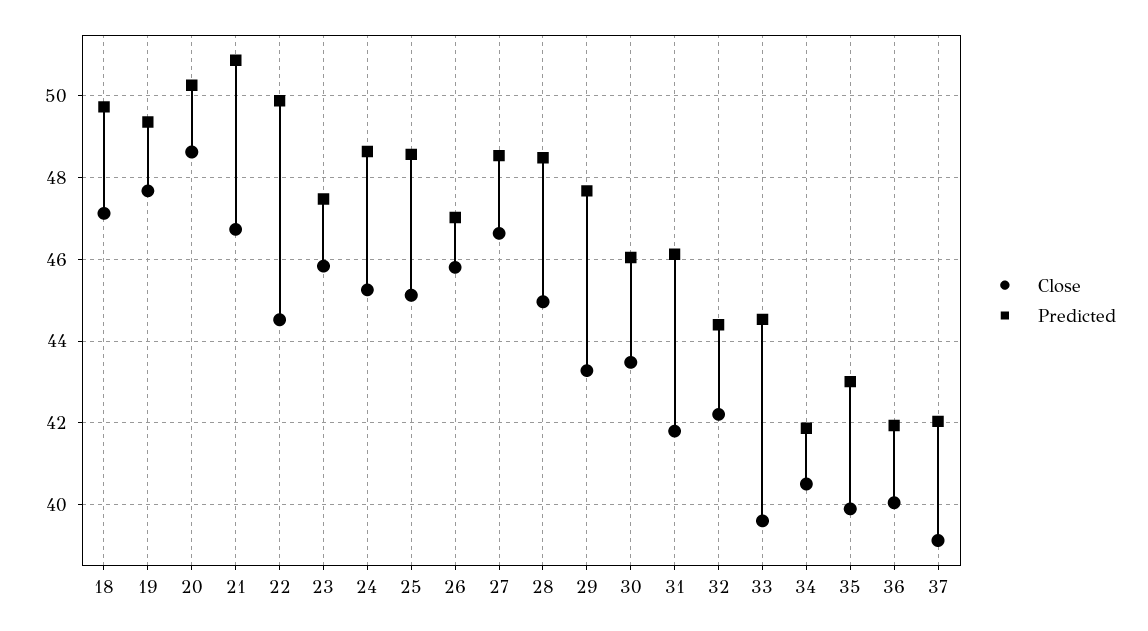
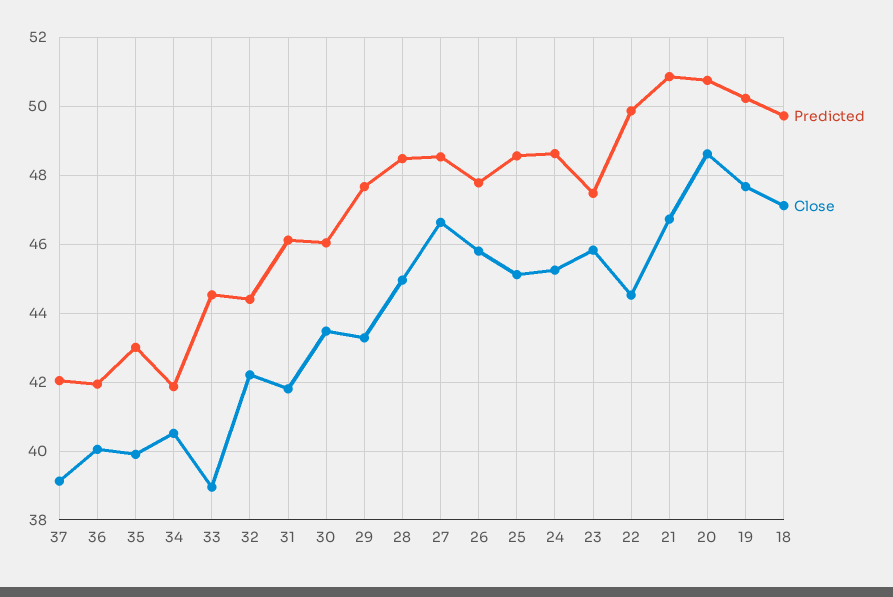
Predicted, 19: 49.4 -> 50.2
Predicted, 20: 50.2 -> 50.8
Predicted, 26: 47 -> 47.8
Close, 33: 39.6 -> 39

